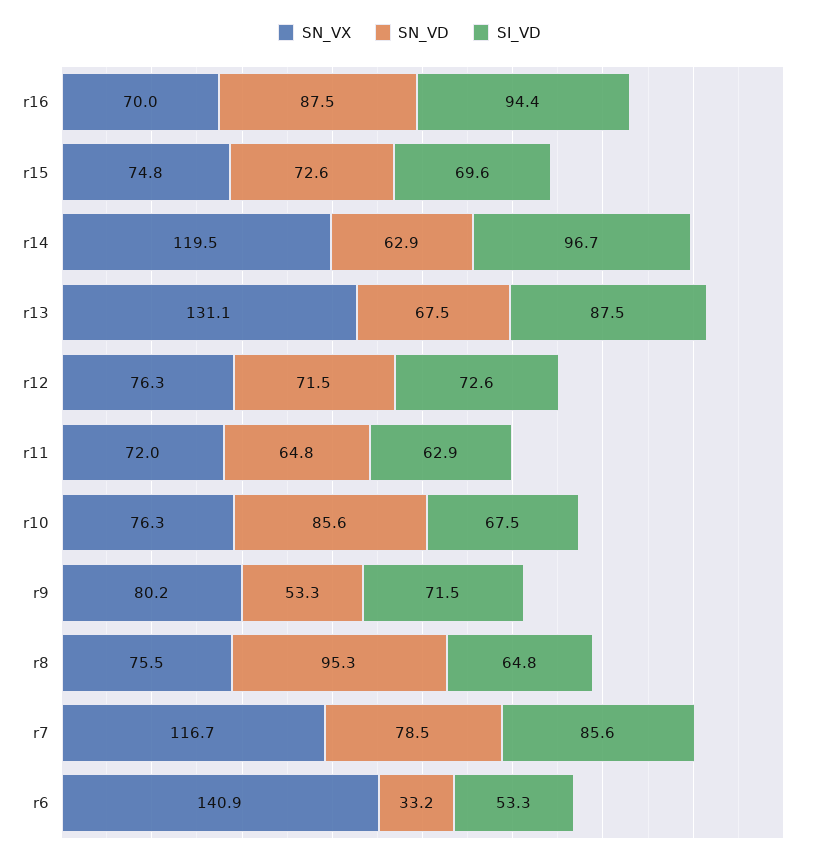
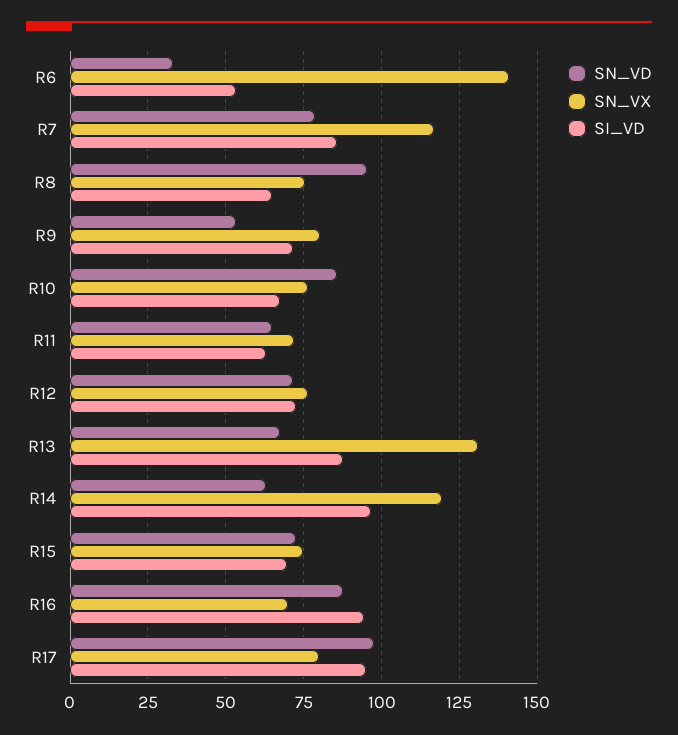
SN_VD, R17: none -> 97.5
SN_VX, R17: none -> 80
SI_VD, R17: none -> 95

